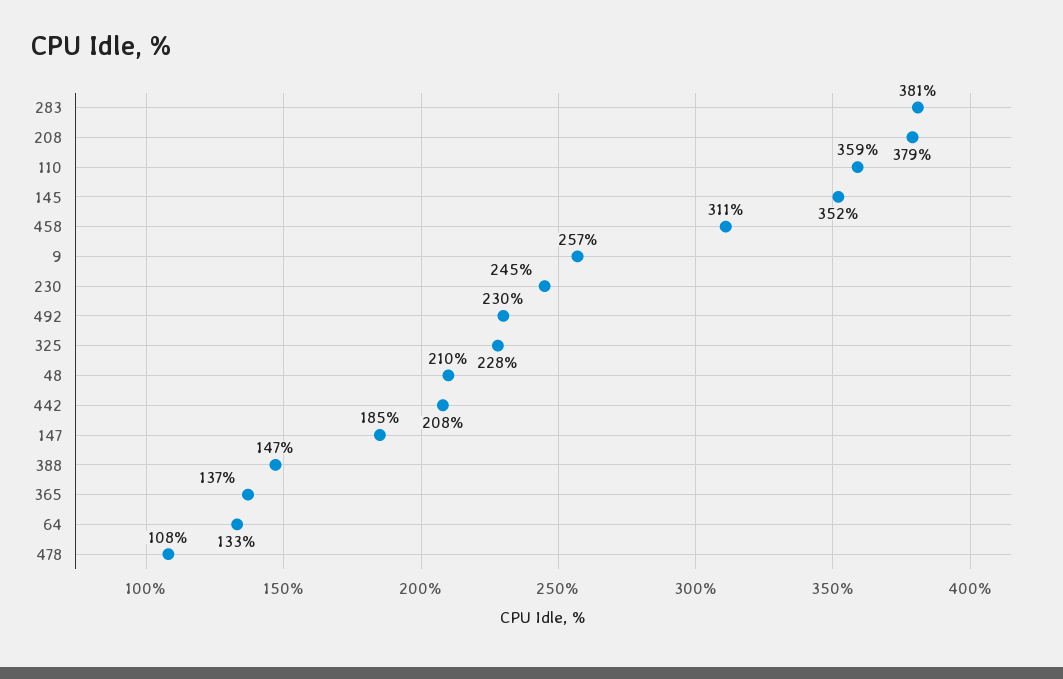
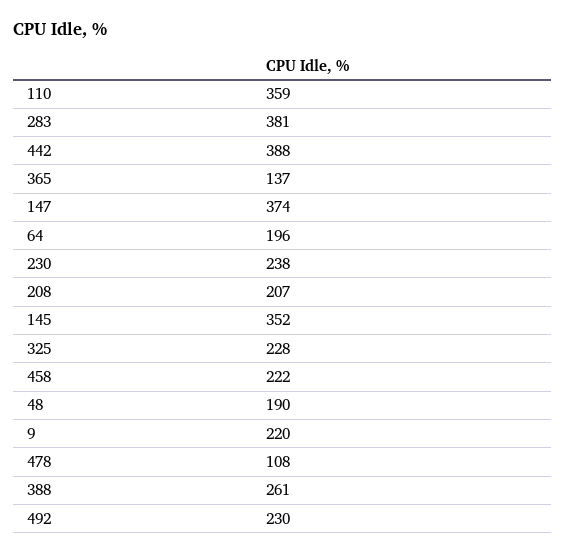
208: 379 -> 207
458: 311 -> 222
9: 257 -> 220
230: 245 -> 238
48: 210 -> 190
442: 208 -> 388
147: 185 -> 374
388: 147 -> 261
64: 133 -> 196

